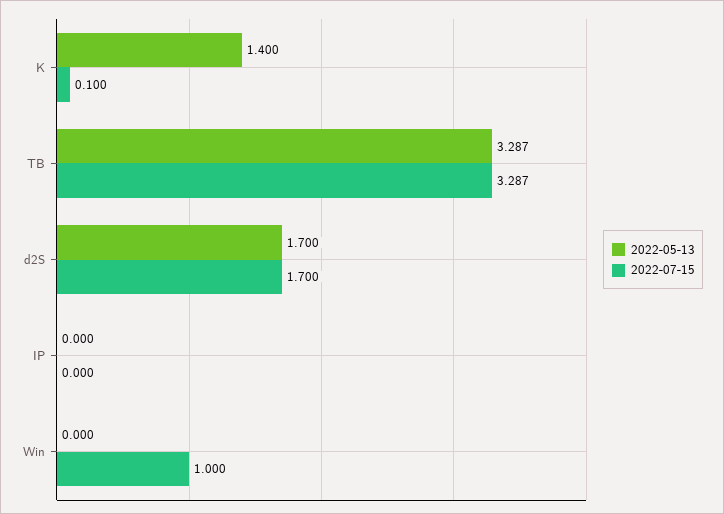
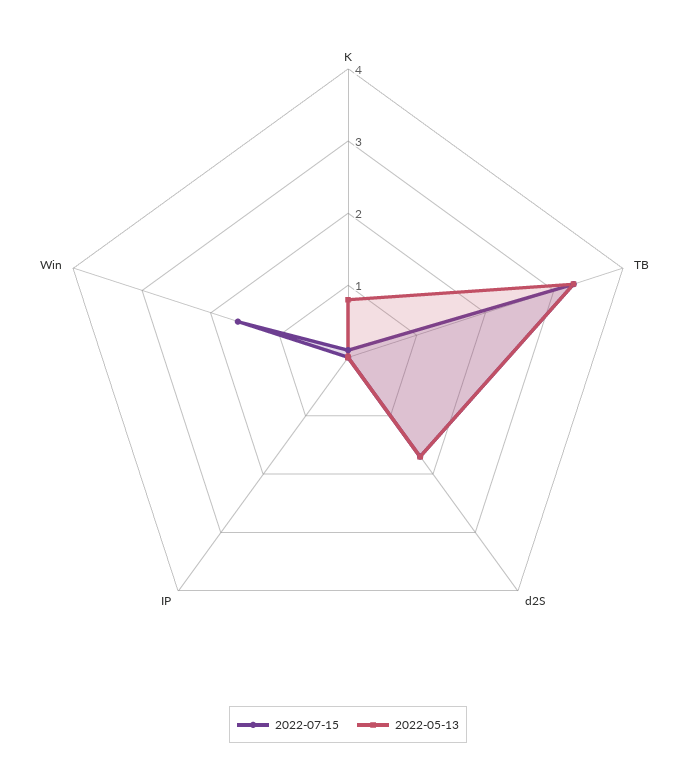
2022-05-13, K: 1.4 -> 0.8
2022-07-15, Win: 1 -> 1.6

